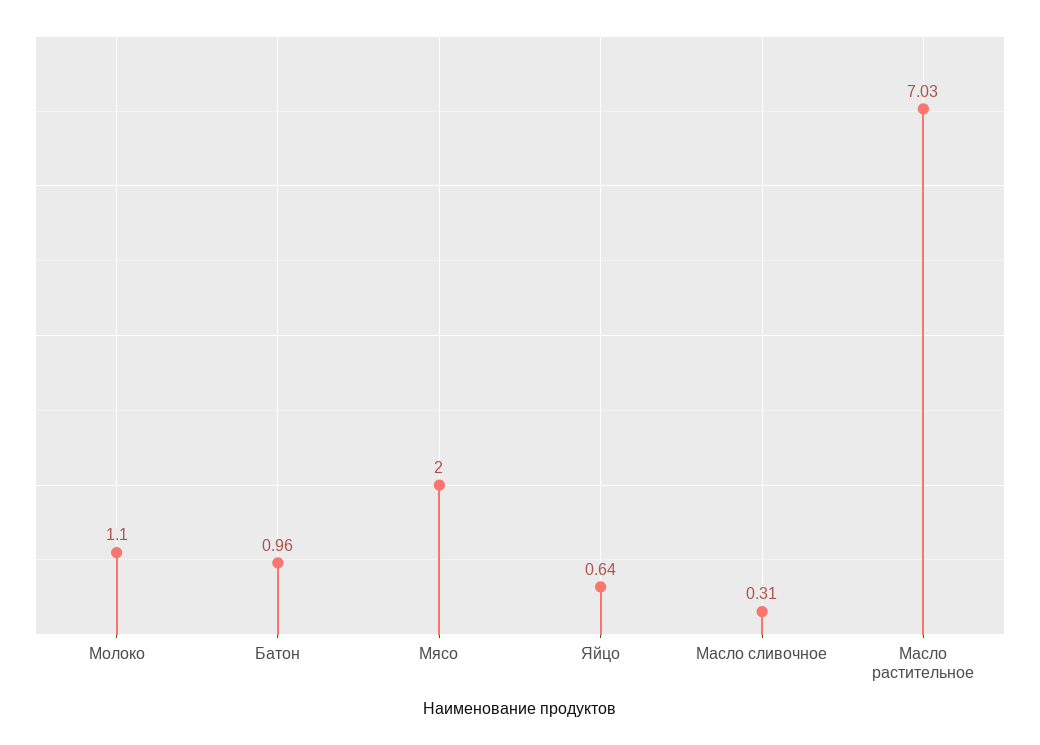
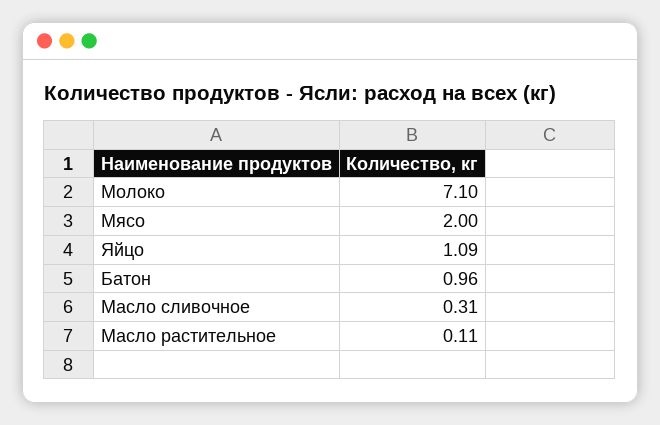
Молоко: 1.1 -> 7.1
Яйцо: 0.64 -> 1.09
Масло растительное: 7.03 -> 0.11

